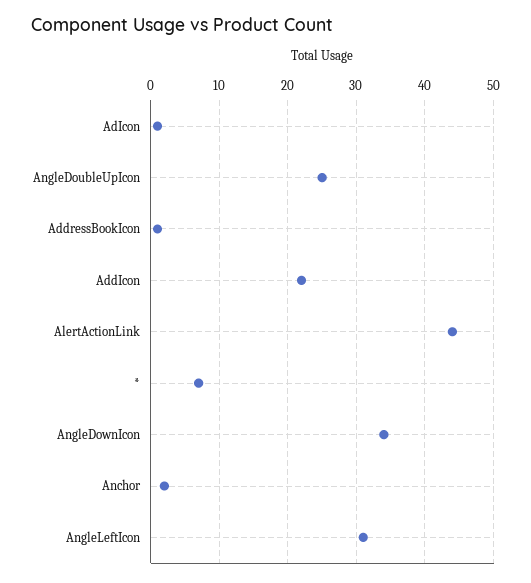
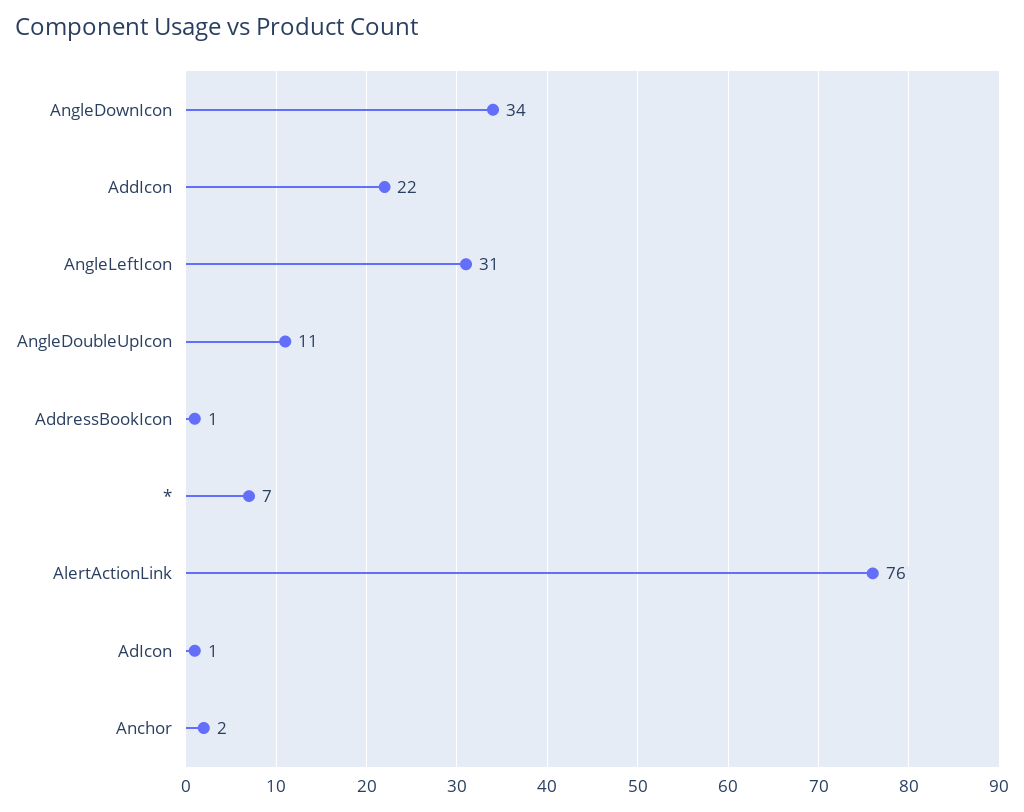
AngleDoubleUpIcon: 25 -> 11
AlertActionLink: 44 -> 76

